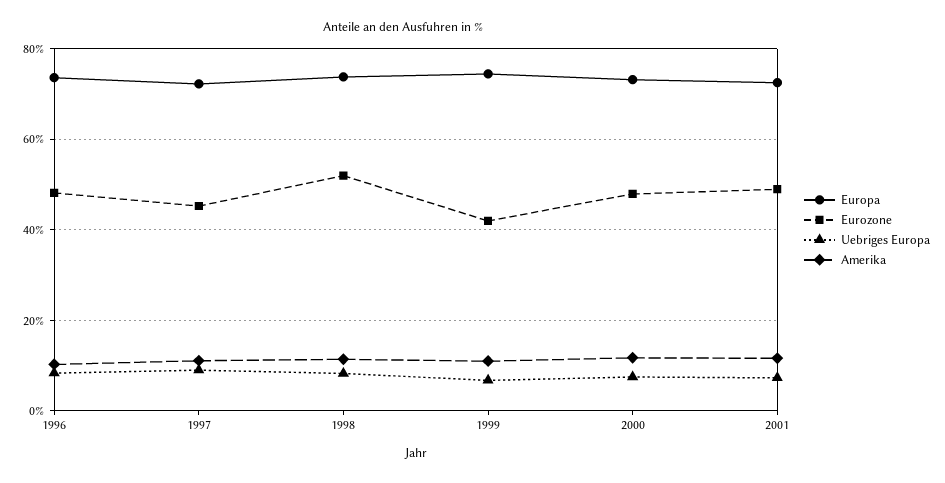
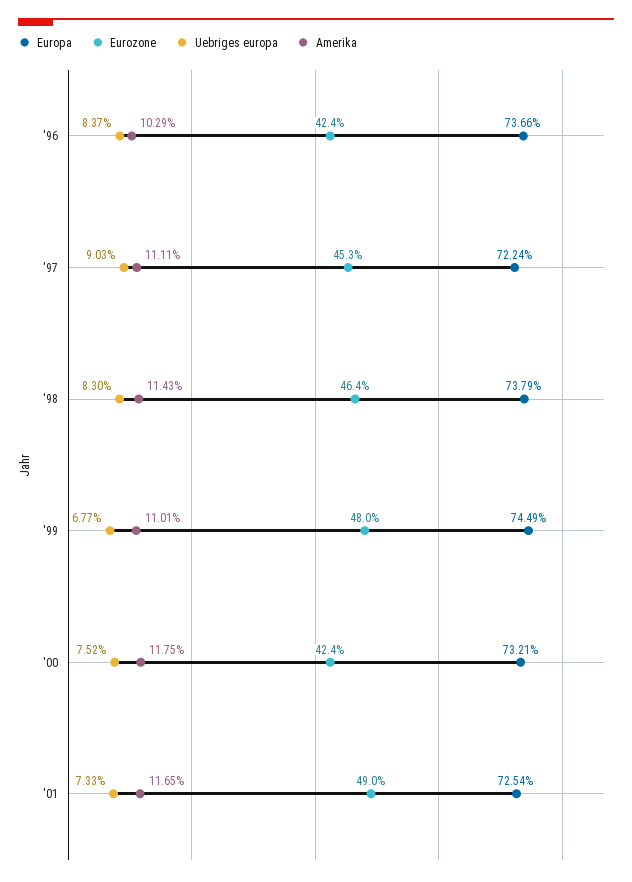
Eurozone, 1996: 48 -> 42.4
Eurozone, 1998: 52 -> 46.4
Eurozone, 1999: 42 -> 48
Eurozone, 2000: 48 -> 42.4

